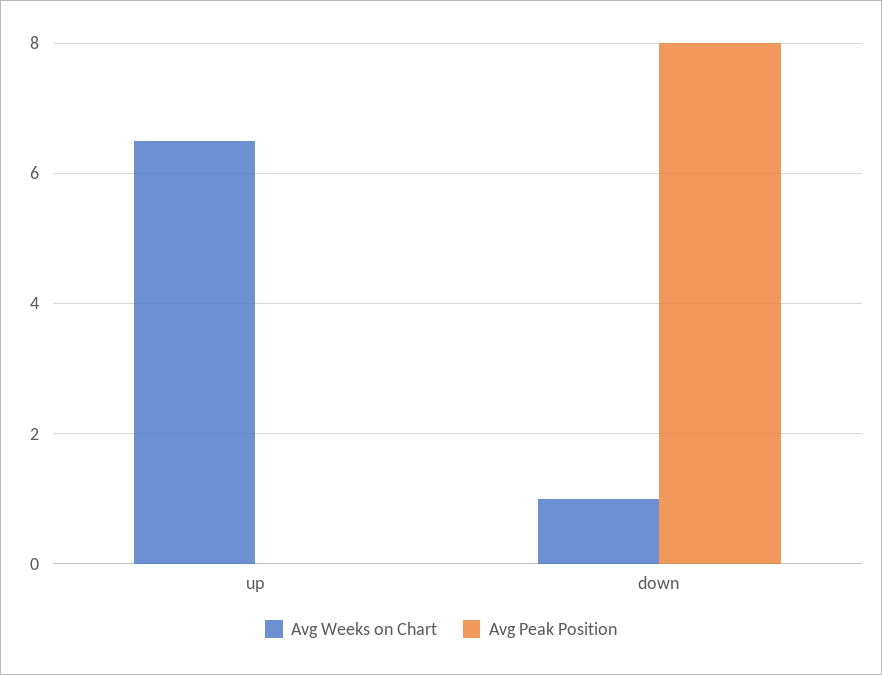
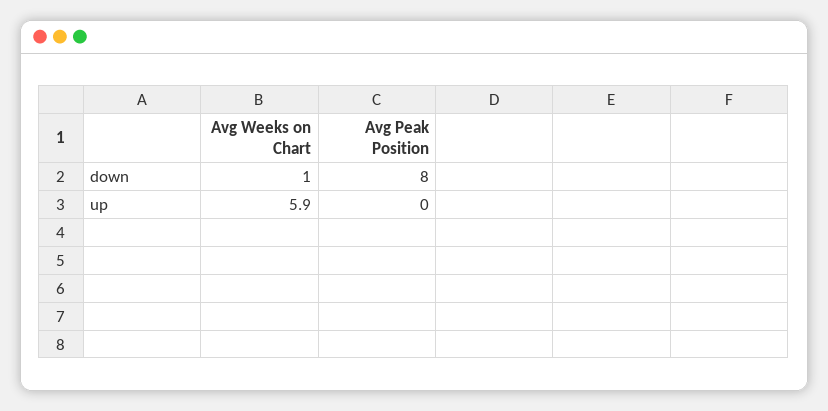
Avg Weeks on Chart, up: 6.5 -> 5.9

